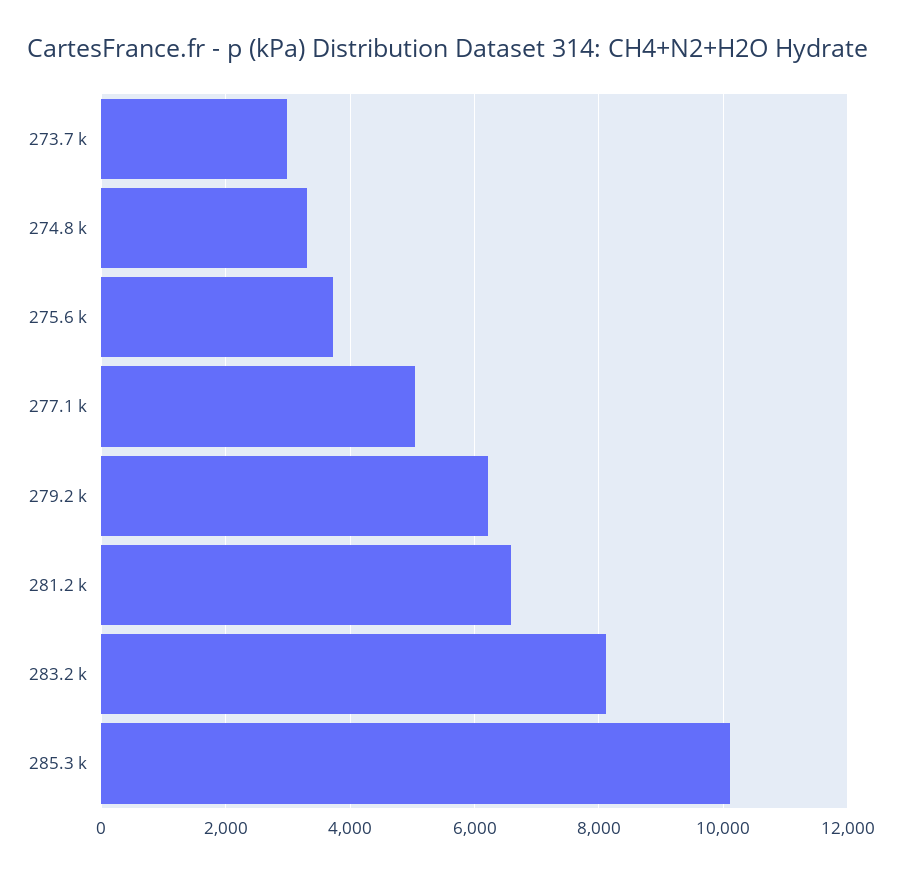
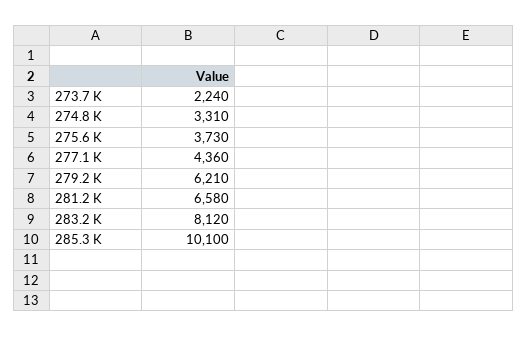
273.7 k: 3000 -> 2240
277.1 k: 5000 -> 4360

